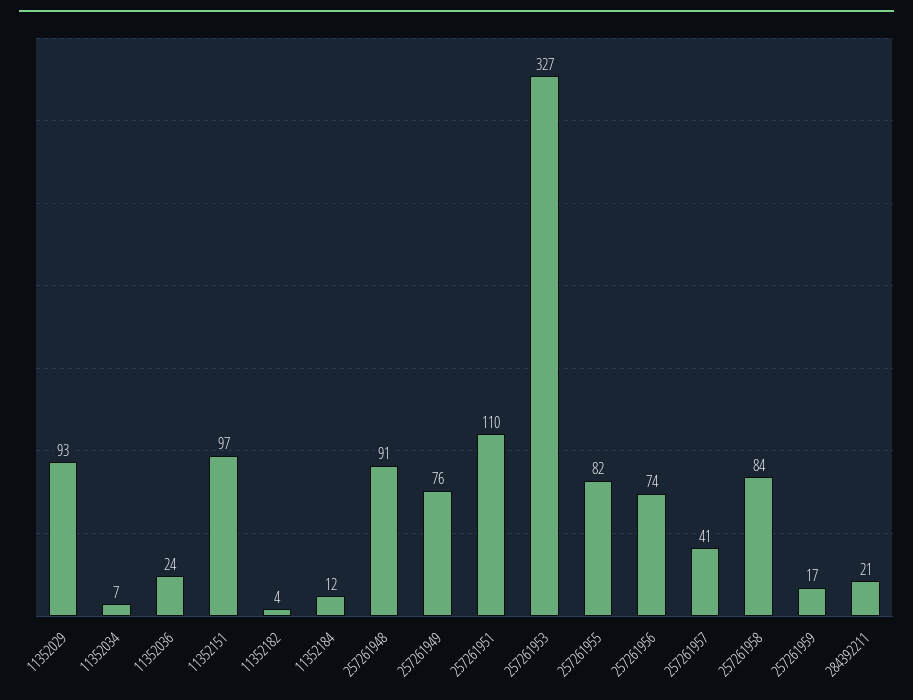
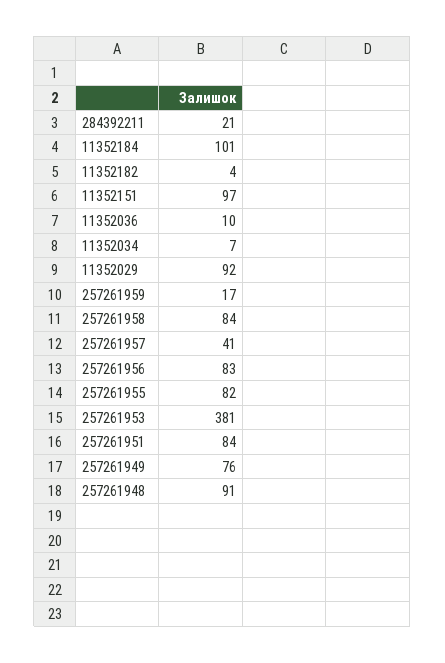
11352029: 93 -> 92
11352036: 24 -> 10
11352184: 12 -> 101
257261951: 110 -> 84
257261953: 327 -> 381
257261956: 74 -> 83

